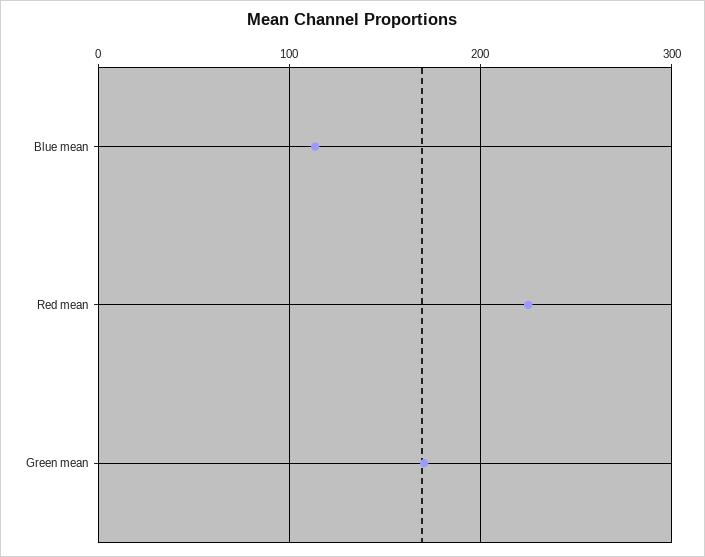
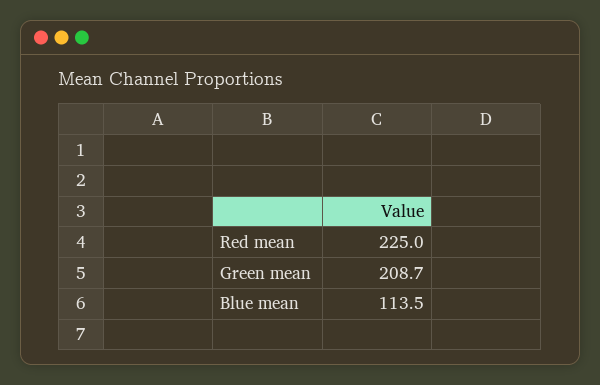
Green mean: 170 -> 208.7

